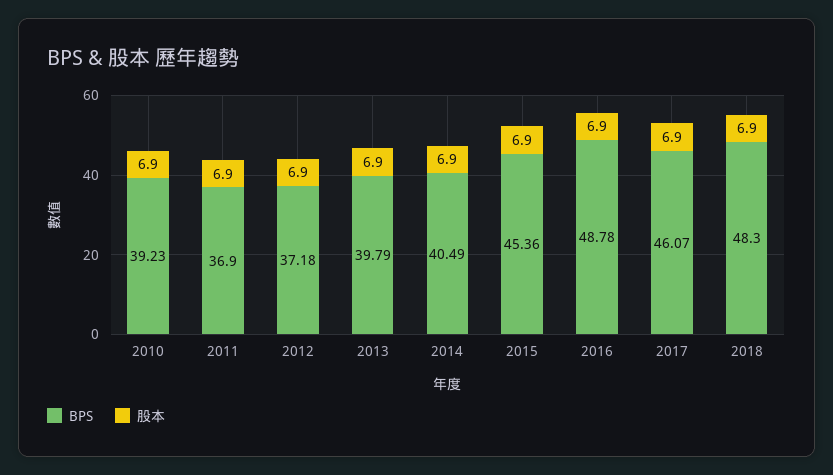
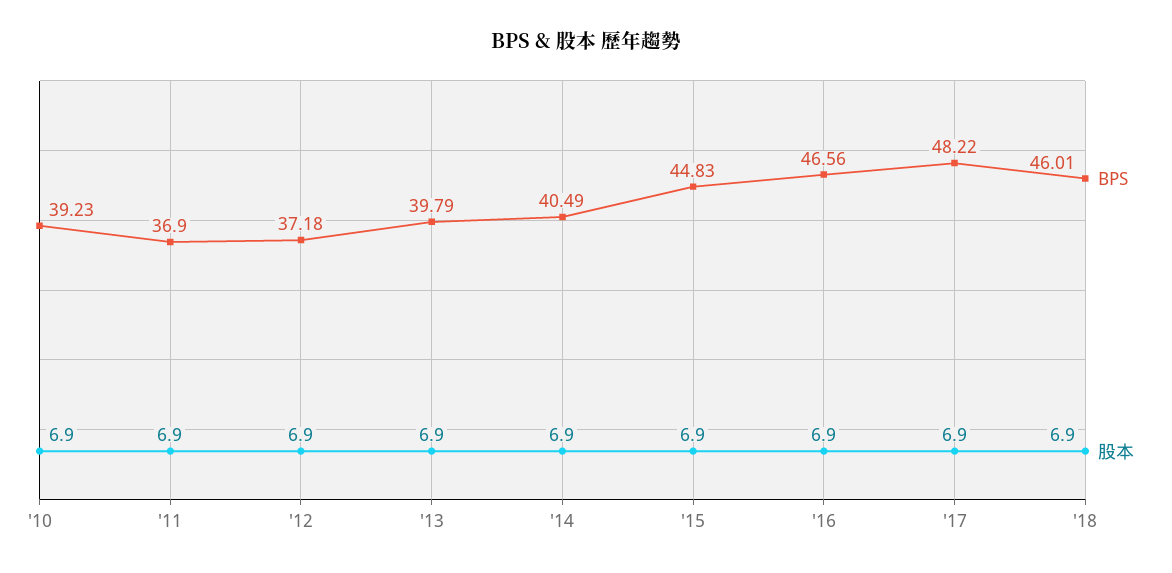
BPS, 2015: 45.36 -> 44.83
BPS, 2016: 48.78 -> 46.56
BPS, 2017: 46.07 -> 48.22
BPS, 2018: 48.3 -> 46.01

